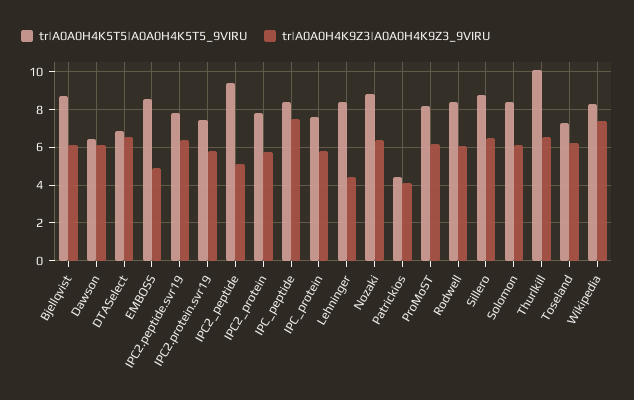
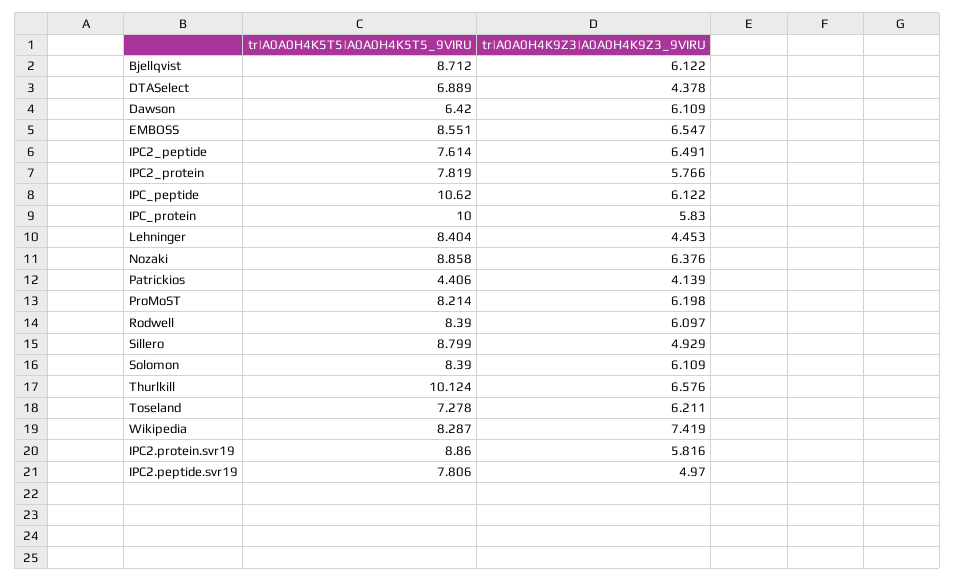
tr|A0A0H4K9Z3|A0A0H4K9Z3_9VIRU, DTASelect: 6.5 -> 4.378
tr|A0A0H4K9Z3|A0A0H4K9Z3_9VIRU, EMBOSS: 5 -> 6.547
tr|A0A0H4K9Z3|A0A0H4K9Z3_9VIRU, IPC2.peptide.svr19: 6.5 -> 4.97
tr|A0A0H4K5T5|A0A0H4K5T5_9VIRU, IPC2.protein.svr19: 7.5 -> 8.86
tr|A0A0H4K5T5|A0A0H4K5T5_9VIRU, IPC2_peptide: 9.5 -> 7.614
tr|A0A0H4K9Z3|A0A0H4K9Z3_9VIRU, IPC2_peptide: 5 -> 6.491
tr|A0A0H4K5T5|A0A0H4K5T5_9VIRU, IPC_peptide: 8.5 -> 10.62
tr|A0A0H4K9Z3|A0A0H4K9Z3_9VIRU, IPC_peptide: 7.5 -> 6.122
tr|A0A0H4K5T5|A0A0H4K5T5_9VIRU, IPC_protein: 7.5 -> 10
tr|A0A0H4K9Z3|A0A0H4K9Z3_9VIRU, Sillero: 6.5 -> 4.929

